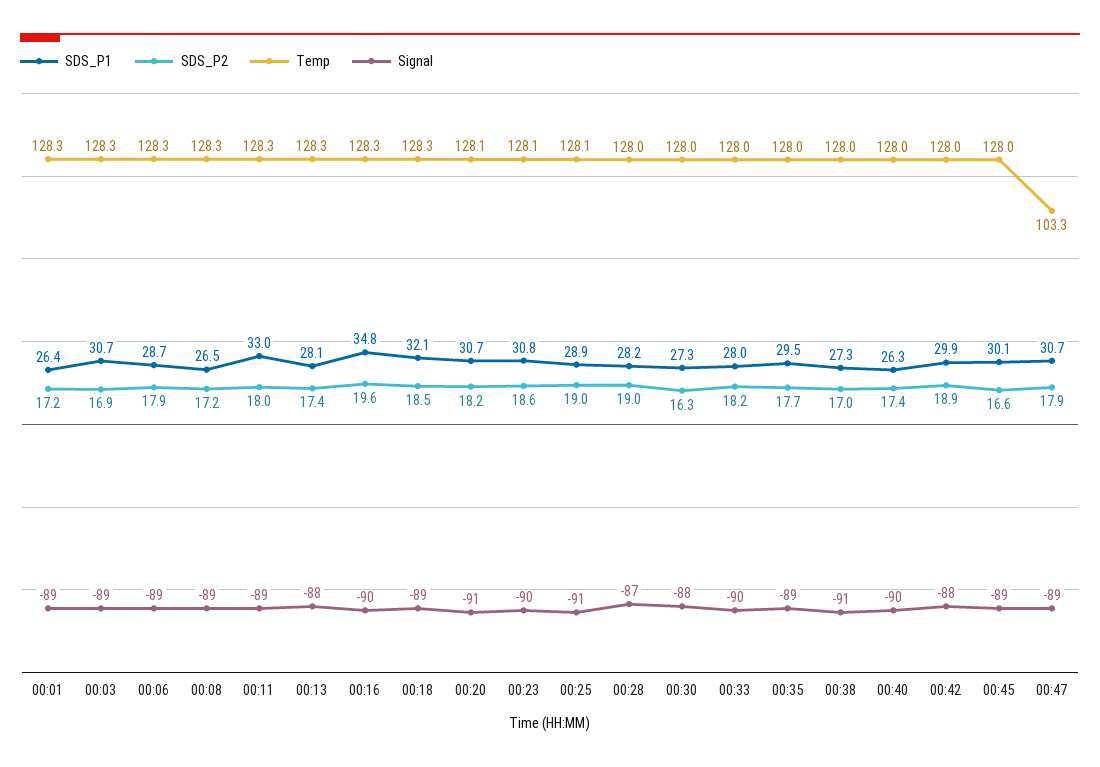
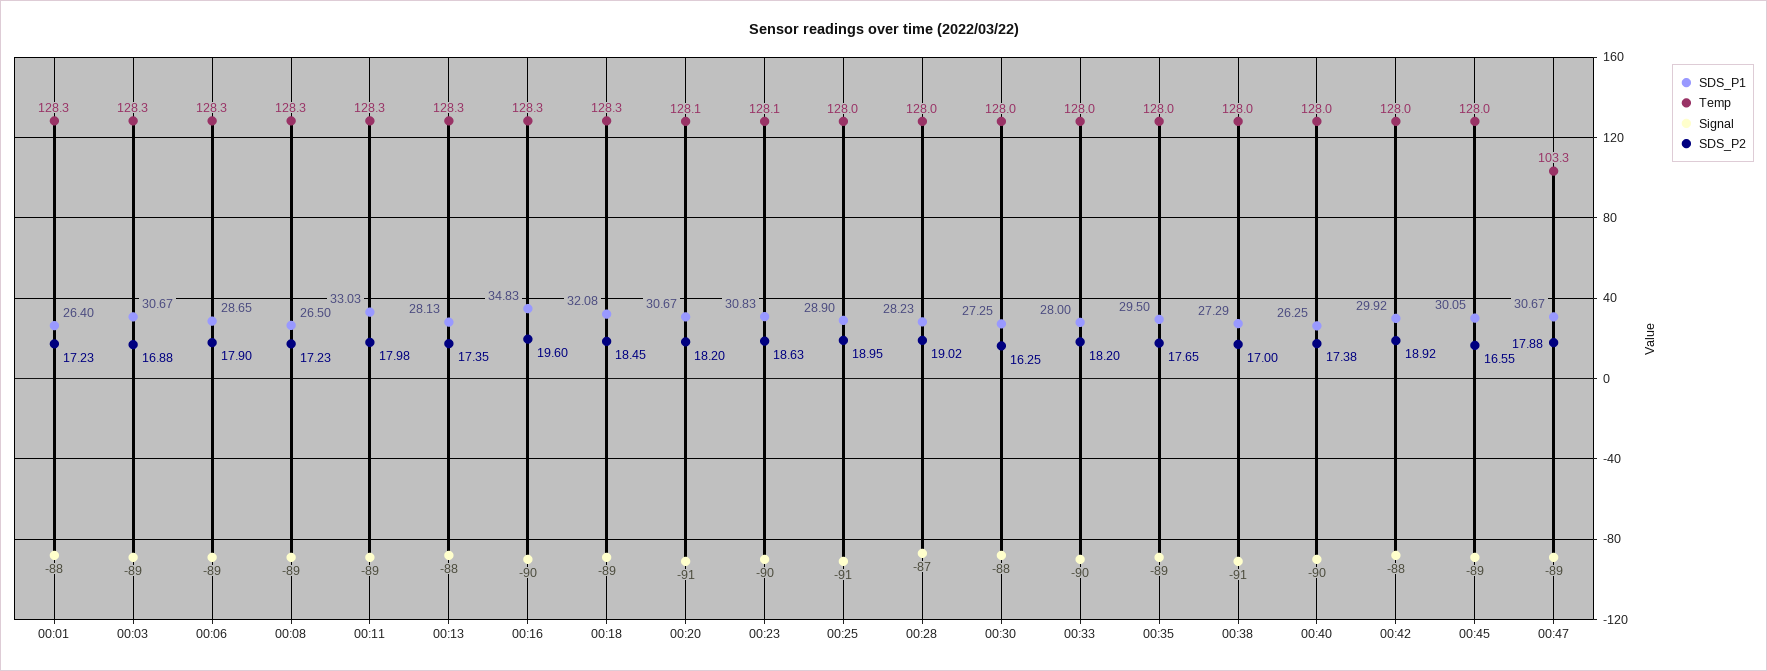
Signal, 00:01: -89 -> -88
Temp, 00:25: 128.1 -> 128

